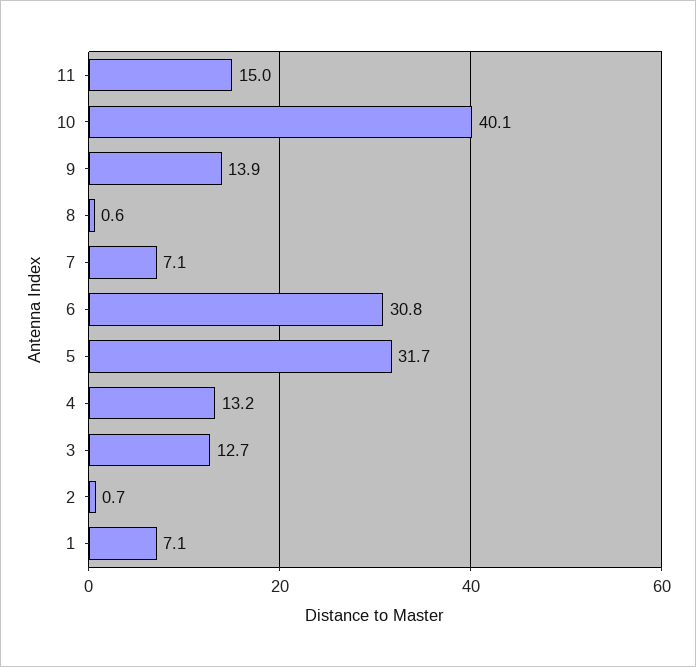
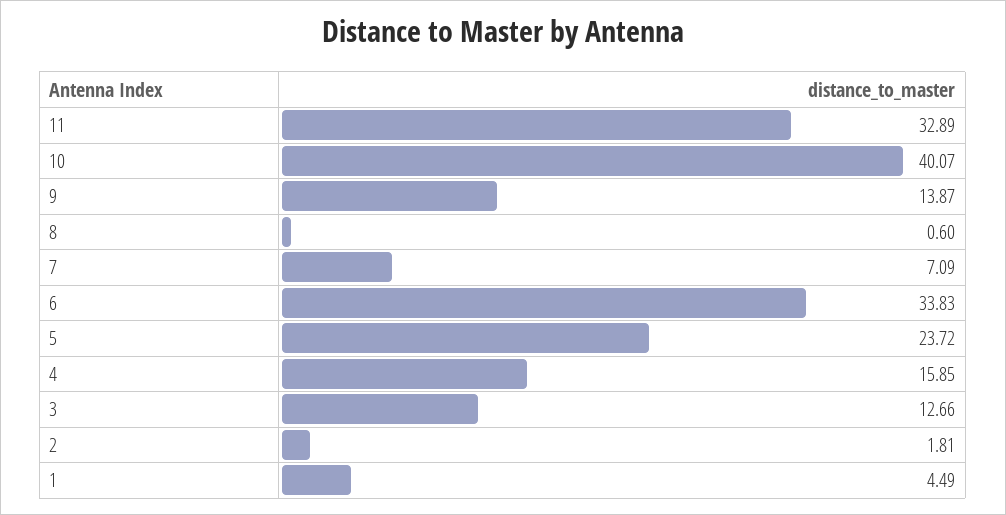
11: 15 -> 32.89
6: 30.8 -> 33.83
5: 31.7 -> 23.72
4: 13.2 -> 15.85
2: 0.7 -> 1.81
1: 7.1 -> 4.49

